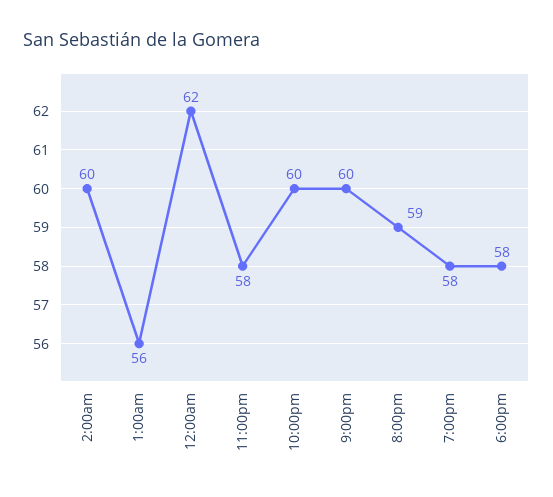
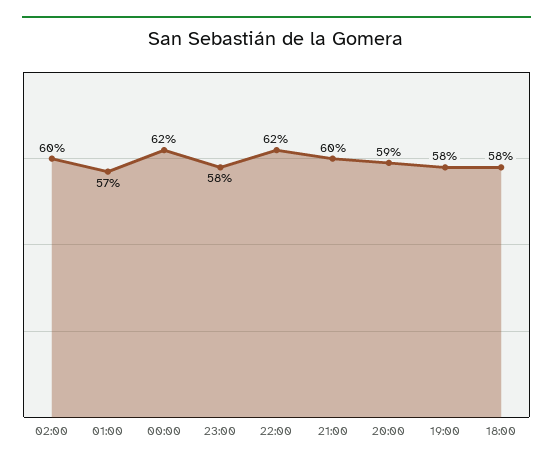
1:00am: 56 -> 57
10:00pm: 60 -> 62

